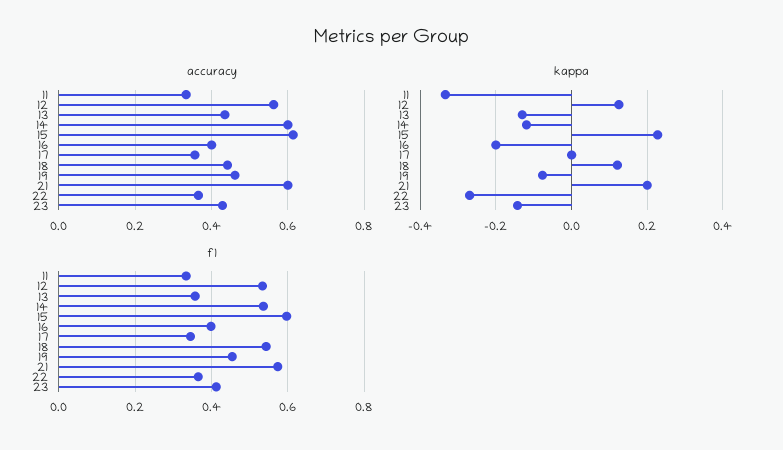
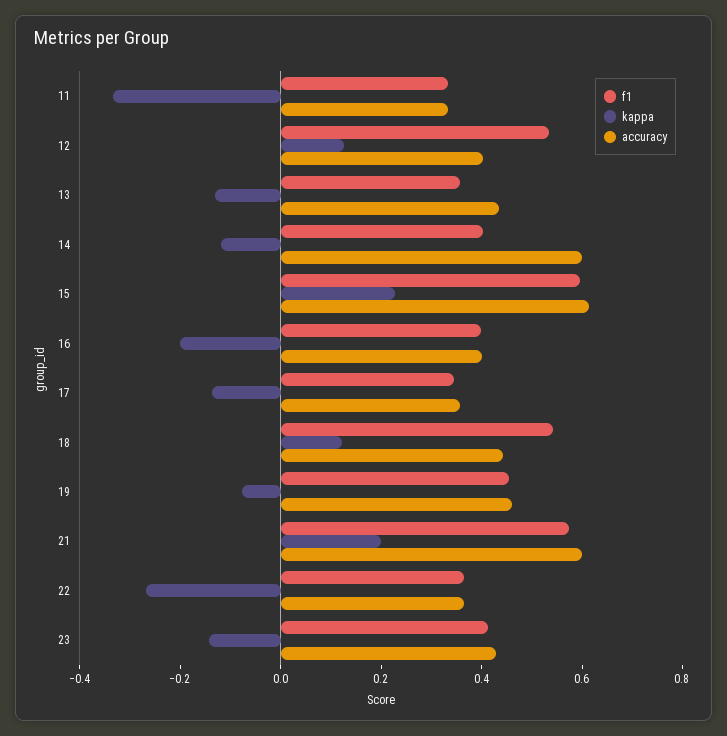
accuracy, 12: 0.56 -> 0.4
kappa, 17: 0 -> -0.15
f1, 14: 0.54 -> 0.4

